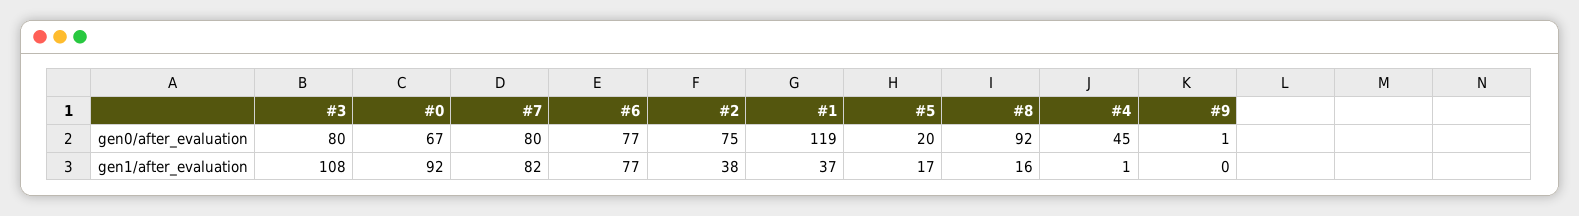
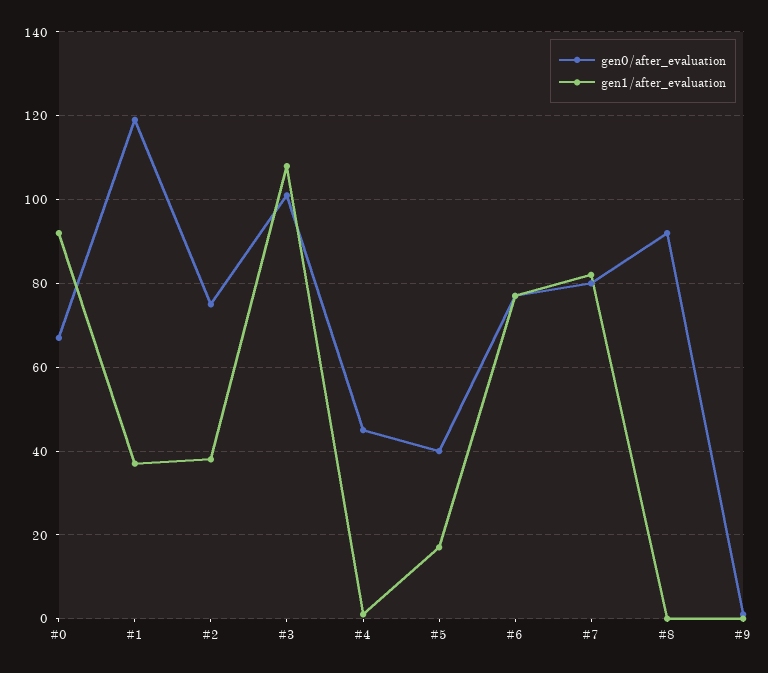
gen0/after_evaluation, #3: 80 -> 100
gen0/after_evaluation, #5: 20 -> 40
gen1/after_evaluation, #8: 16 -> 0

